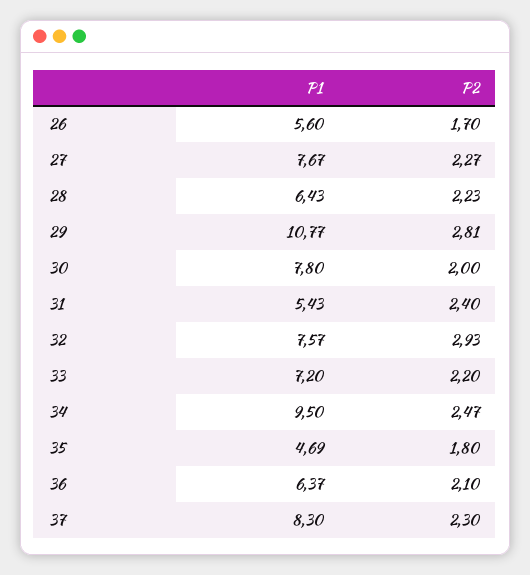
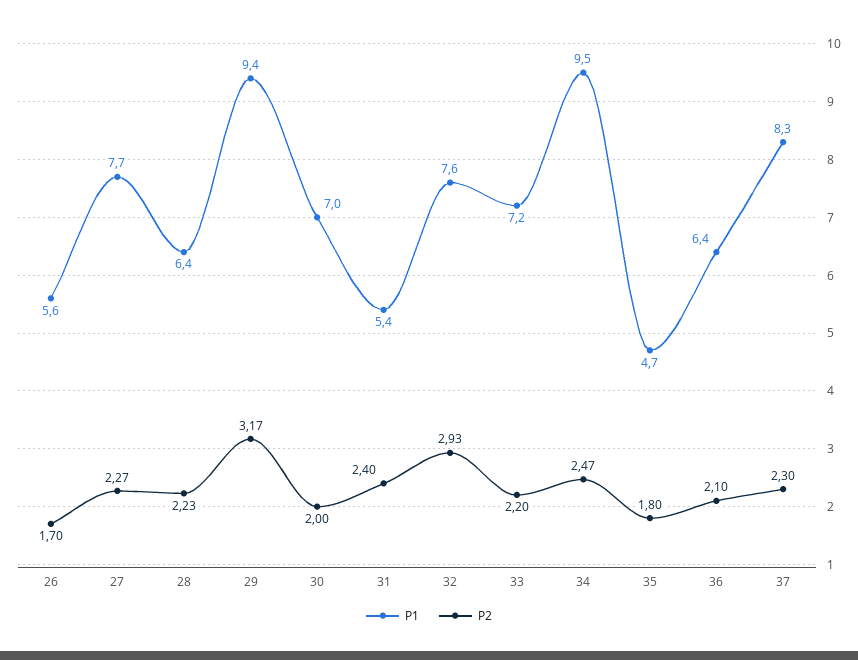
P1, 29: 10.77 -> 9.4
P2, 29: 2.81 -> 3.17
P1, 30: 7.8 -> 7

